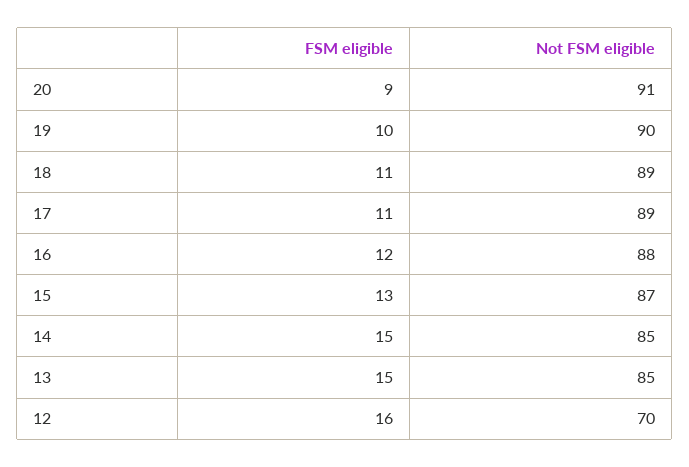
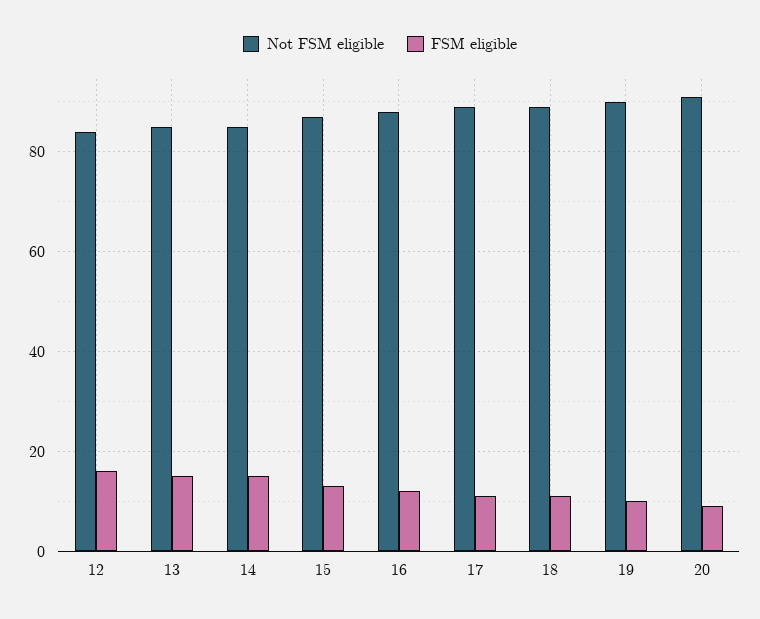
Not FSM eligible, 12: 70 -> 85

